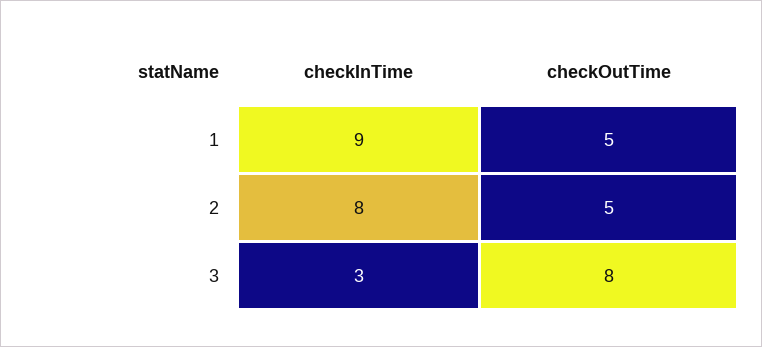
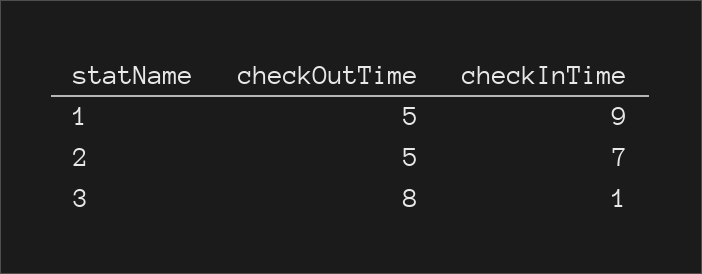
checkInTime, 2: 8 -> 7
checkInTime, 3: 3 -> 1

